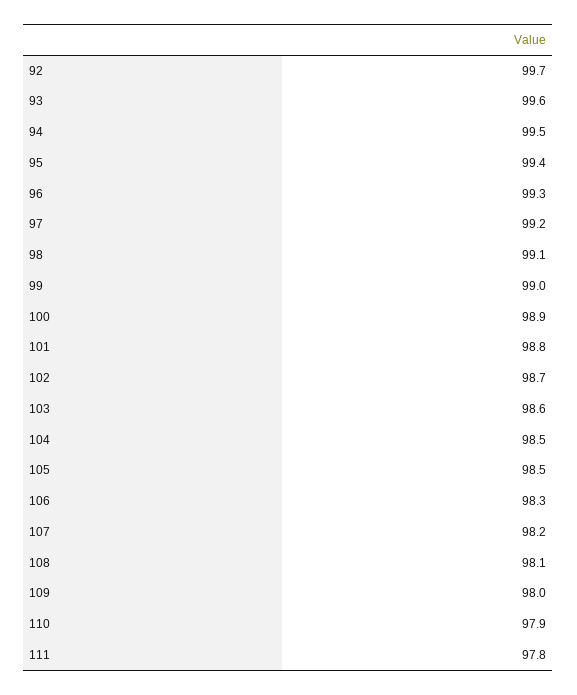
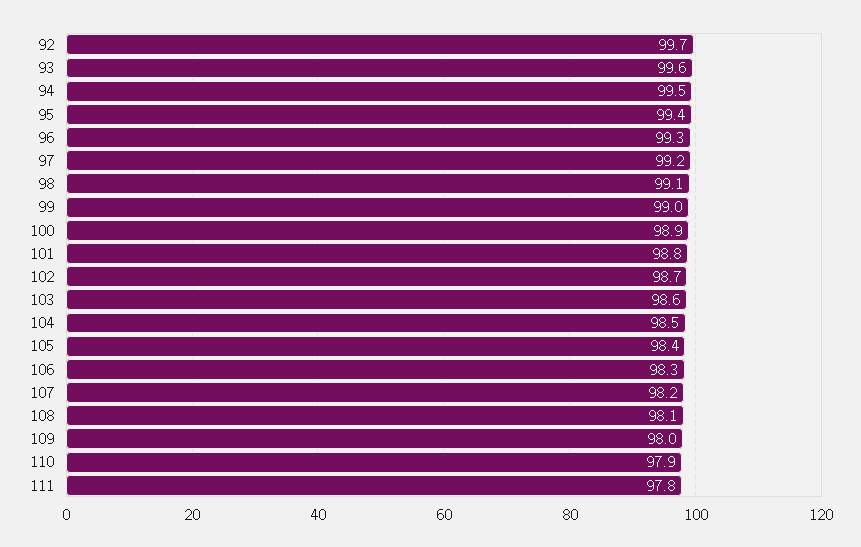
105: 98.5 -> 98.4

